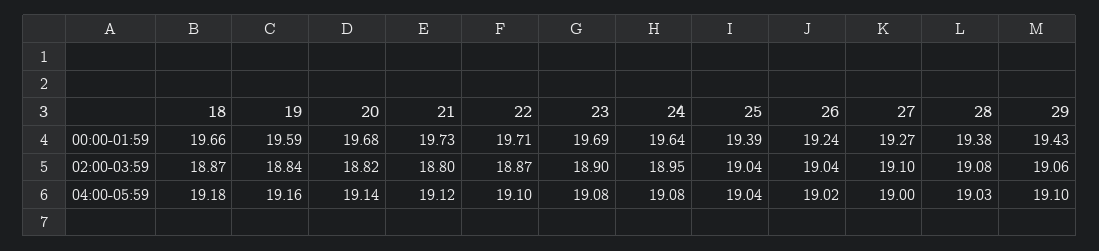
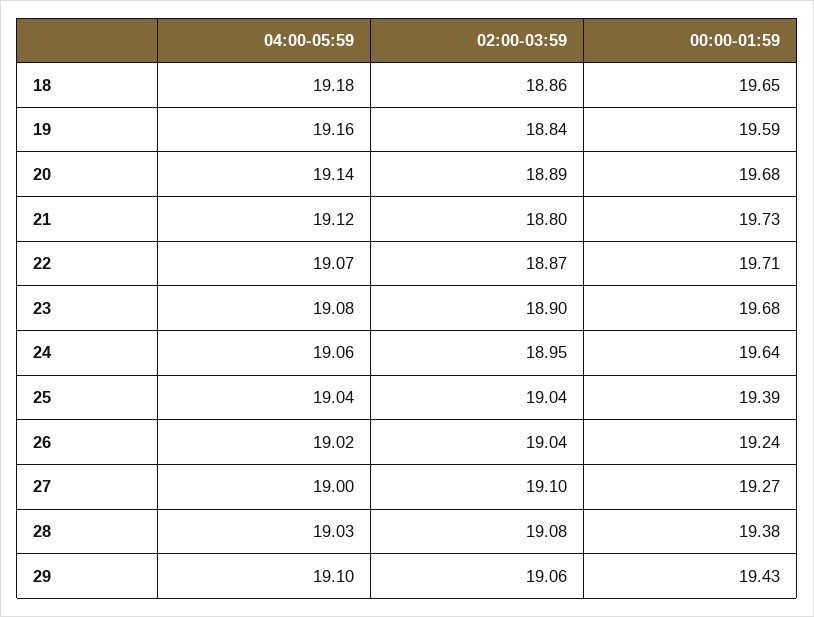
18, 00:00-01:59: 19.66 -> 19.65
23, 00:00-01:59: 19.69 -> 19.68
18, 02:00-03:59: 18.87 -> 18.86
20, 02:00-03:59: 18.82 -> 18.89
22, 04:00-05:59: 19.1 -> 19.07
24, 04:00-05:59: 19.08 -> 19.06

